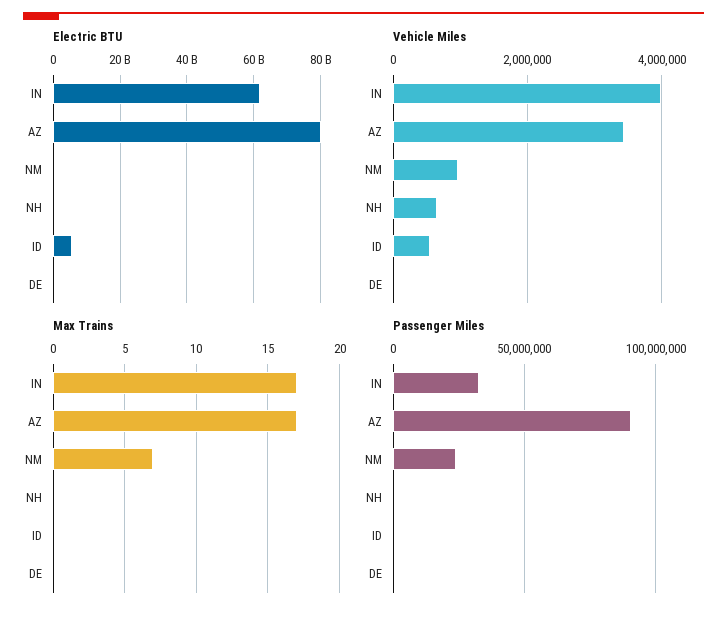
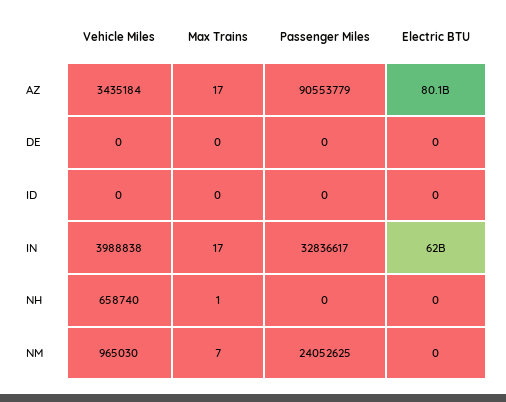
Electric BTU, ID: 6000000000 -> 0
Vehicle Miles, ID: 600000 -> 0
Max Trains, NH: 0 -> 1

